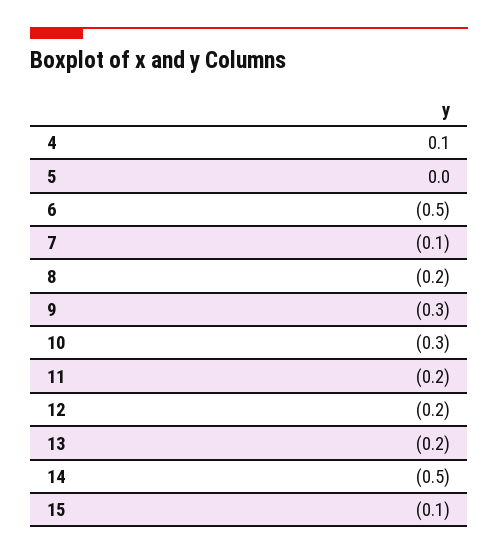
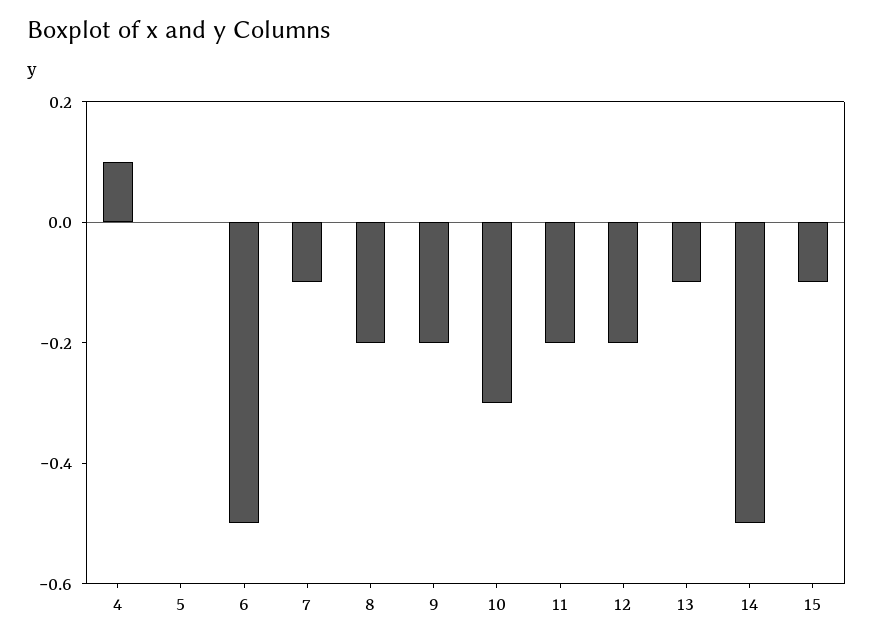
9: -0.3 -> -0.2
13: -0.2 -> -0.1

